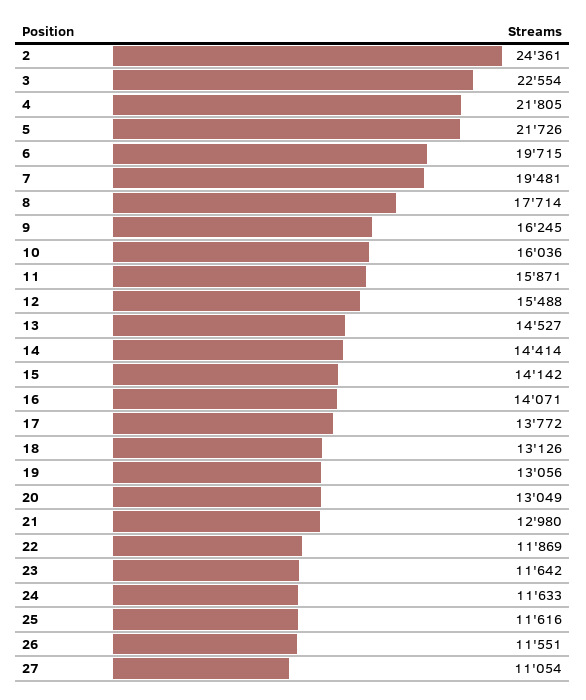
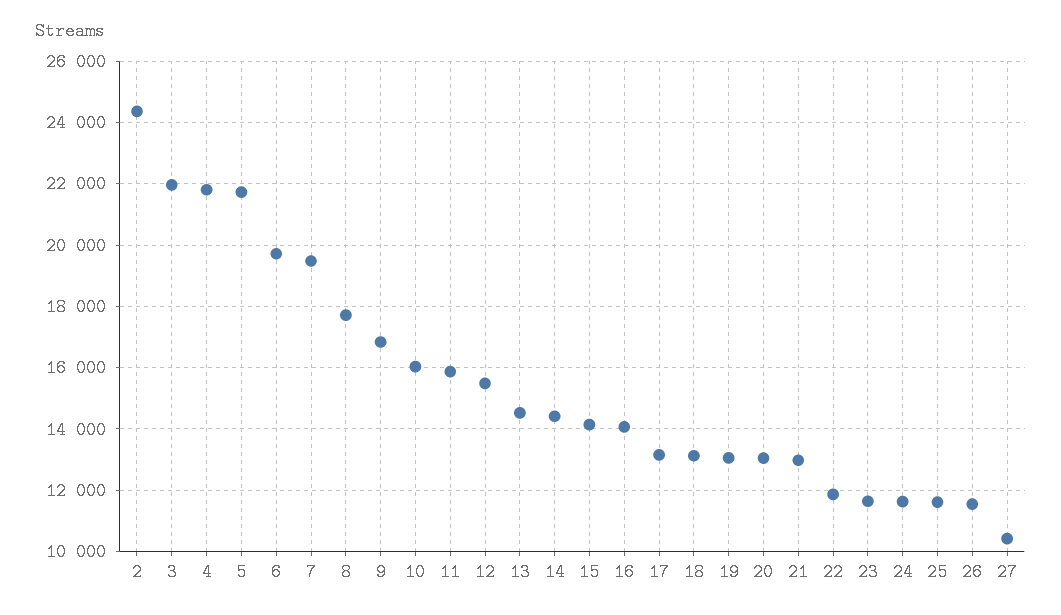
3: 22554 -> 22000
9: 16245 -> 16800
17: 13772 -> 13200
27: 11054 -> 10400

